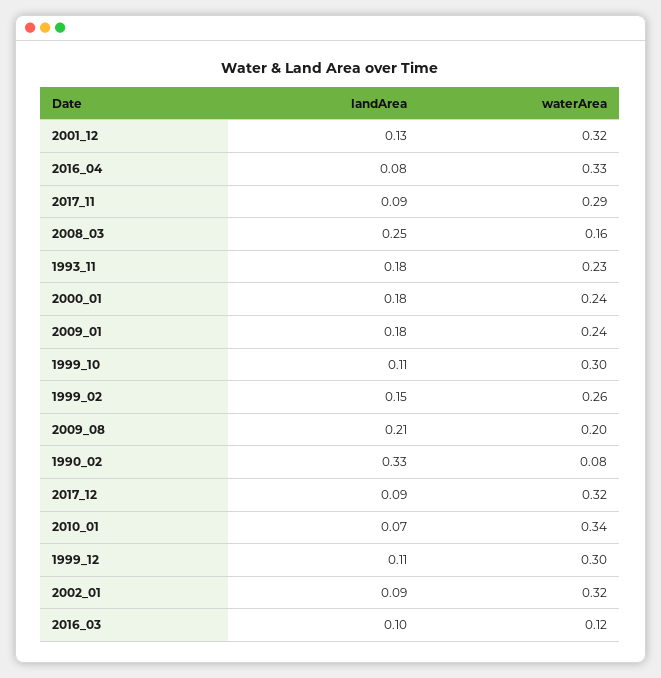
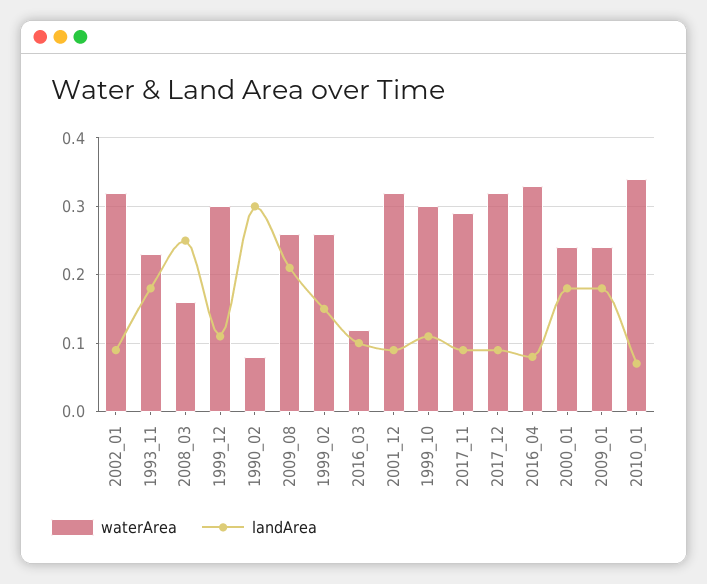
landArea, 2001_12: 0.13 -> 0.09
waterArea, 2009_08: 0.2 -> 0.26
landArea, 1990_02: 0.33 -> 0.3

